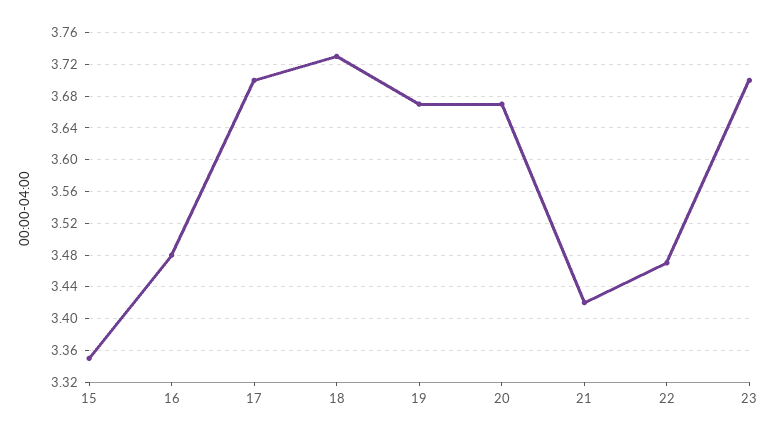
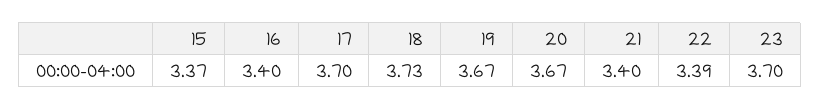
15: 3.35 -> 3.37
16: 3.48 -> 3.4
21: 3.42 -> 3.4
22: 3.47 -> 3.39

